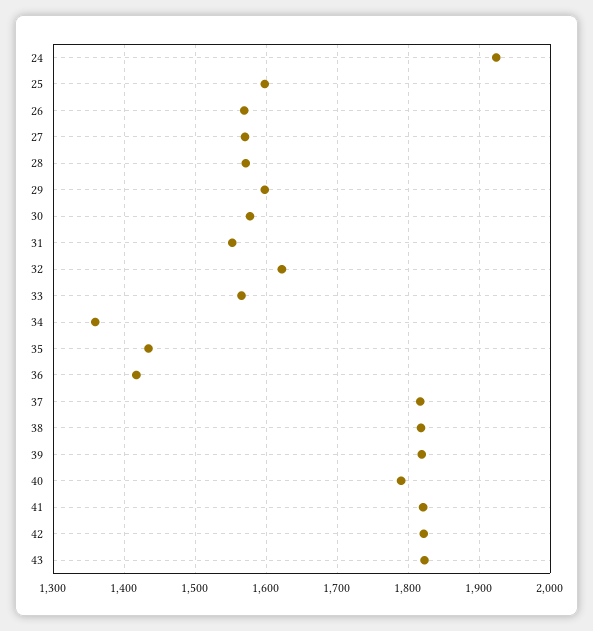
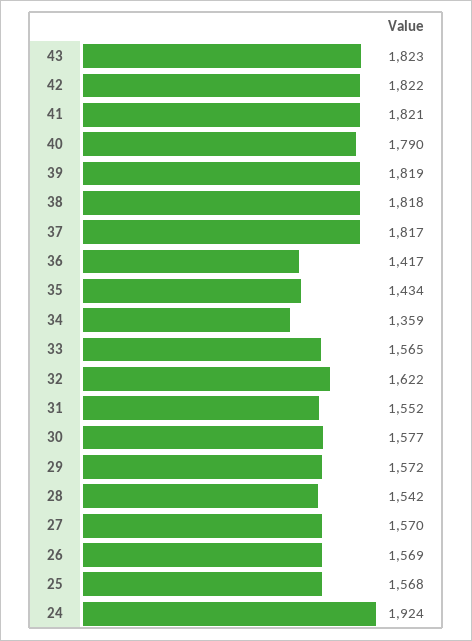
25: 1600 -> 1568
28: 1570 -> 1542
29: 1600 -> 1572

